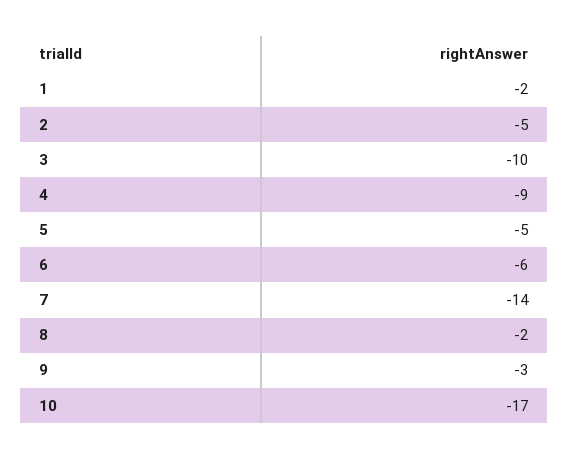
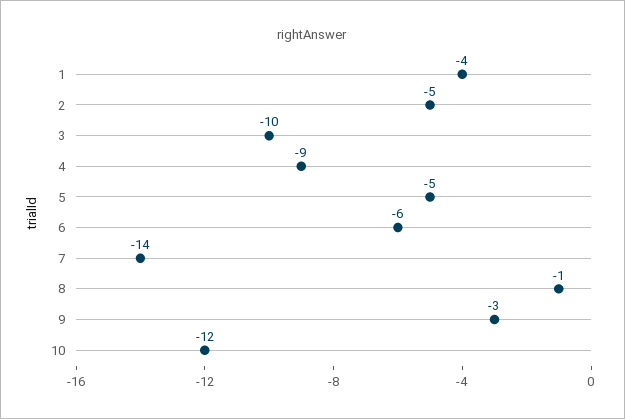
1: -2 -> -4
8: -2 -> -1
10: -17 -> -12

